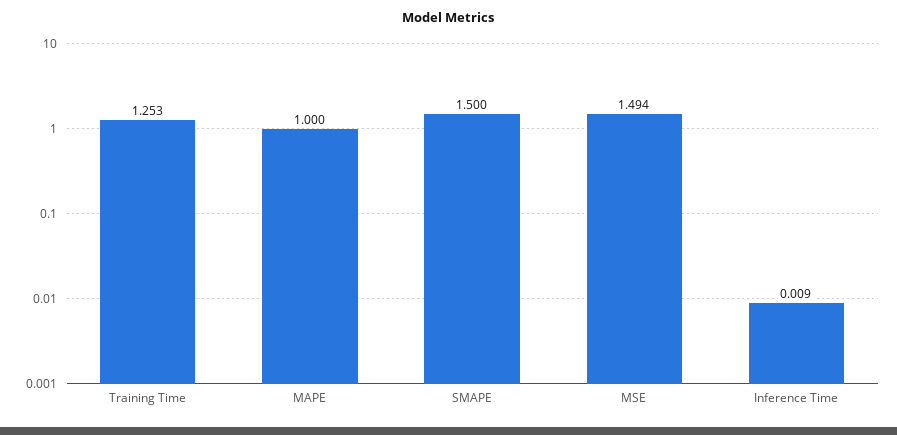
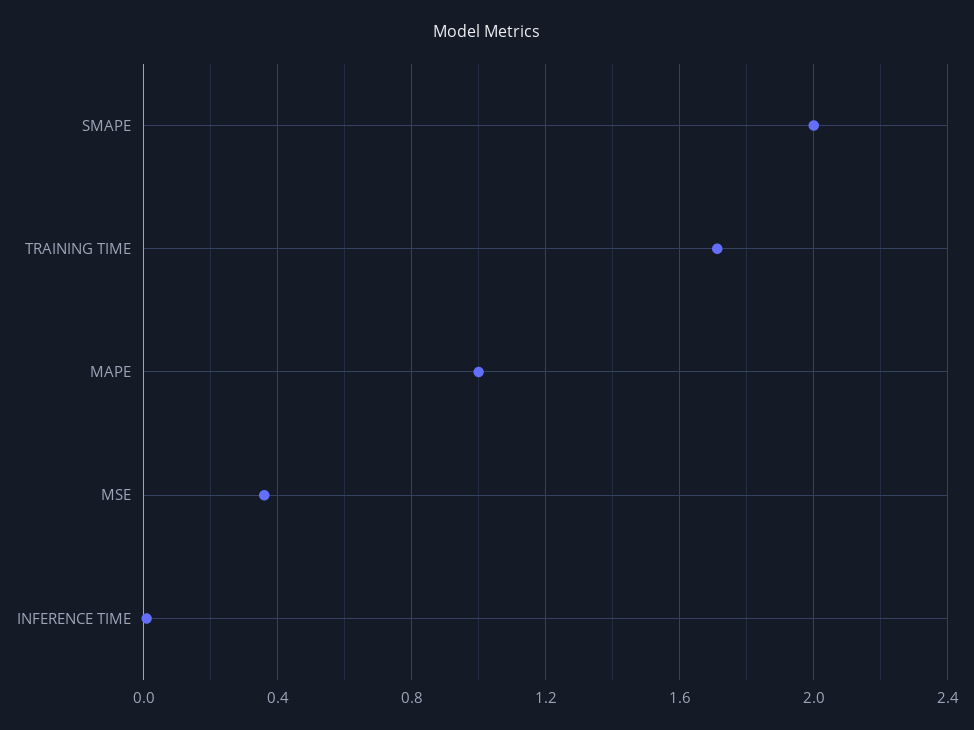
Training Time: 1.253 -> 1.7
SMAPE: 1.5 -> 2
MSE: 1.494 -> 0.35

